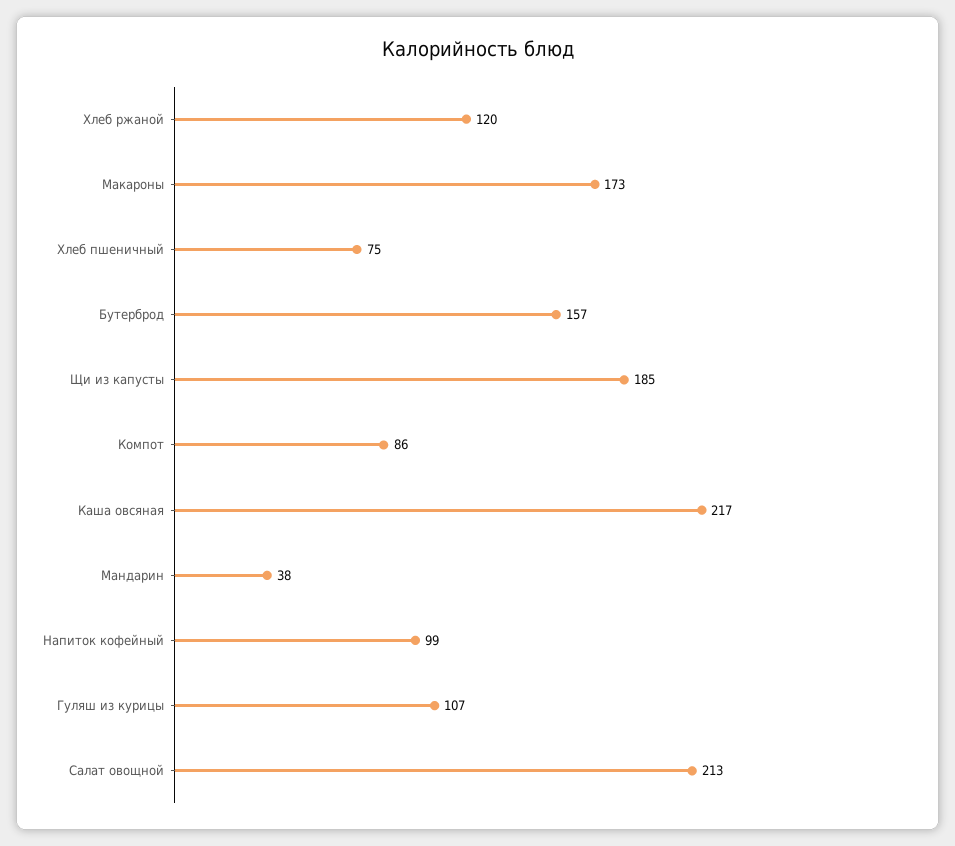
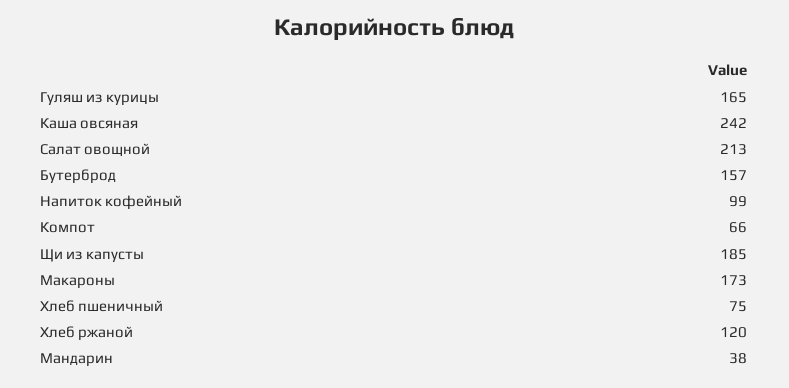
Компот: 86 -> 66
Каша овсяная: 217 -> 242
Гуляш из курицы: 107 -> 165

